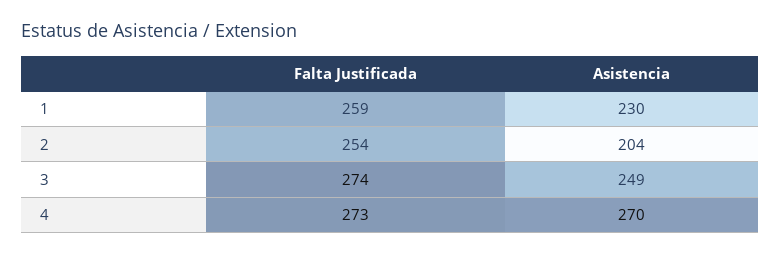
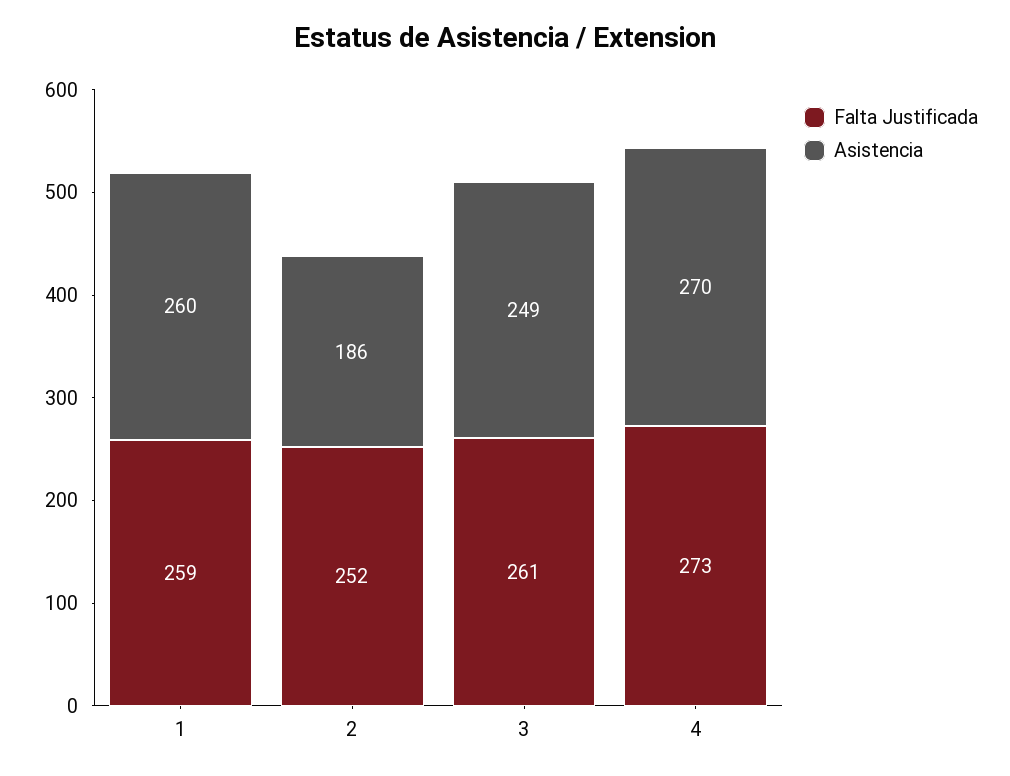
Asistencia, 1: 230 -> 260
Falta Justificada, 2: 254 -> 252
Asistencia, 2: 204 -> 186
Falta Justificada, 3: 274 -> 261

